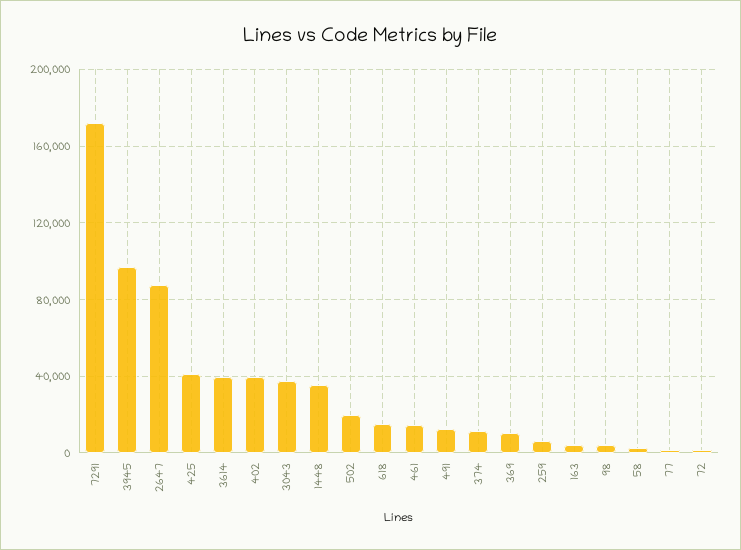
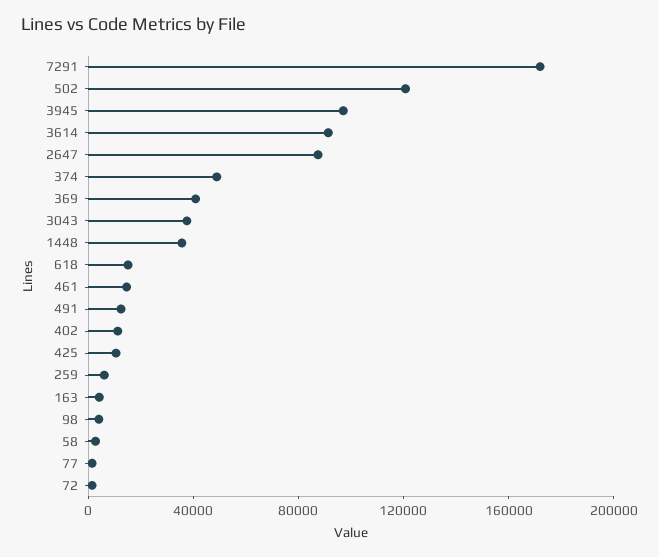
425: 40000 -> 10000
3614: 40000 -> 90000
402: 40000 -> 10000
502: 20000 -> 120000
374: 10000 -> 50000
369: 10000 -> 40000

